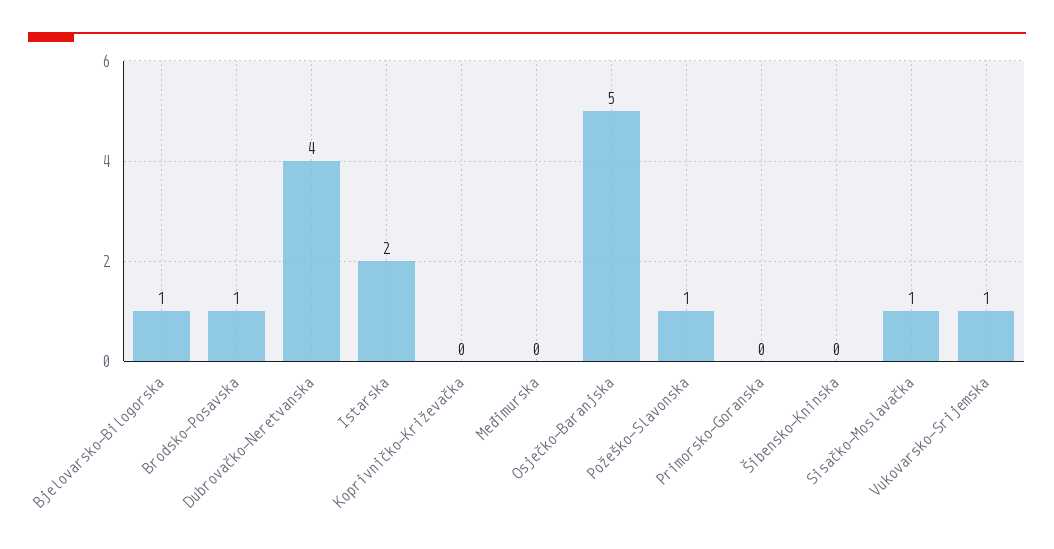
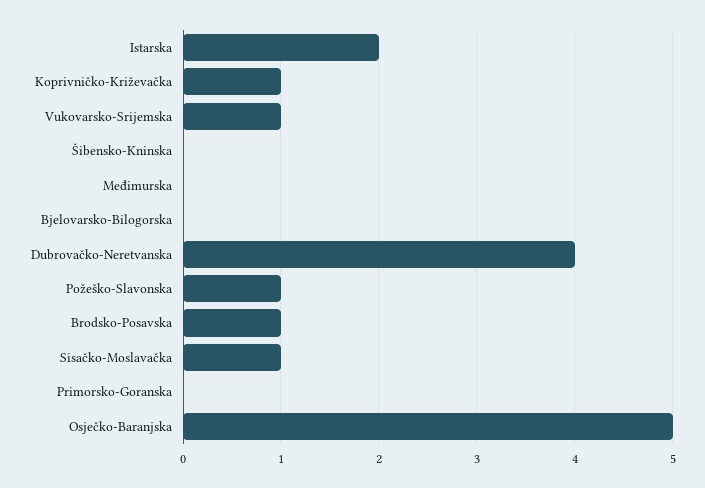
Bjelovarsko-Bilogorska: 1 -> 0
Koprivničko-Križevačka: 0 -> 1

